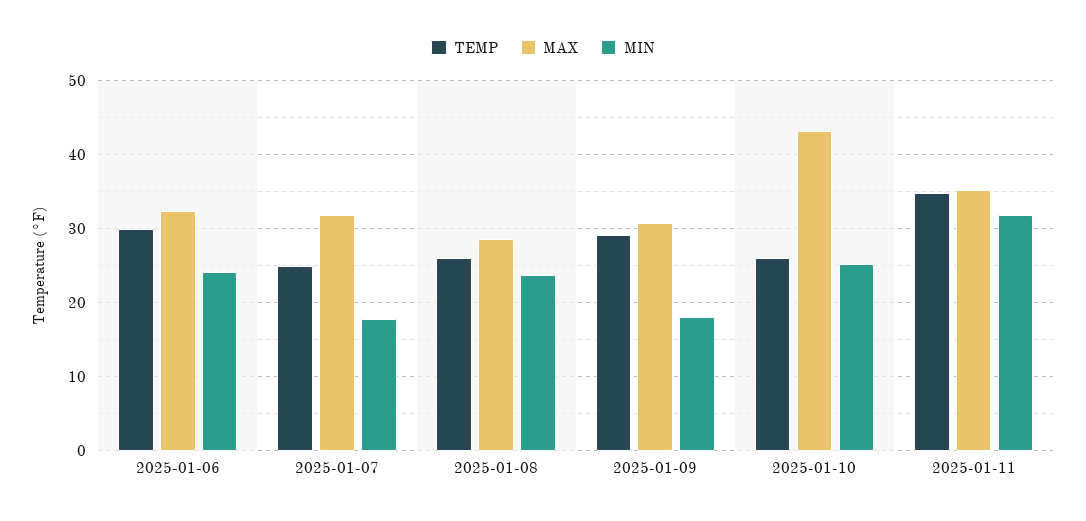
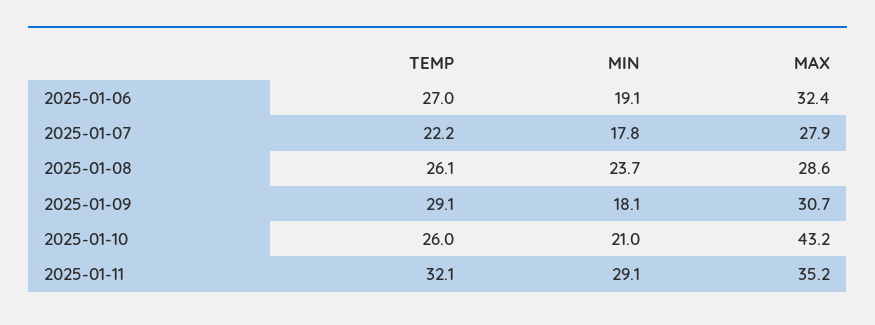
TEMP, 2025-01-06: 30 -> 27
MIN, 2025-01-06: 24 -> 19.1
TEMP, 2025-01-07: 25 -> 22.2
MAX, 2025-01-07: 32 -> 27.9
MIN, 2025-01-10: 25 -> 21
TEMP, 2025-01-11: 35 -> 32.1
MIN, 2025-01-11: 32 -> 29.1

